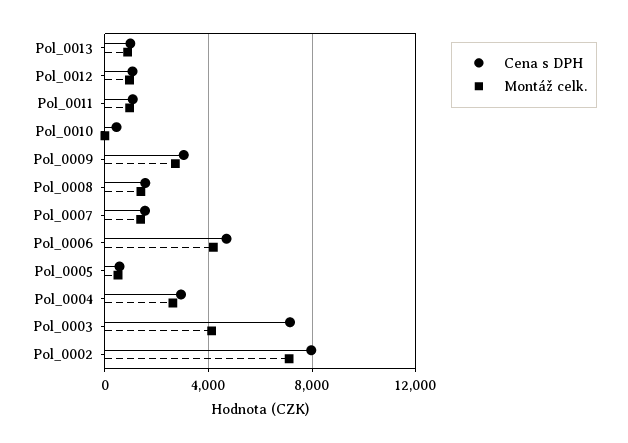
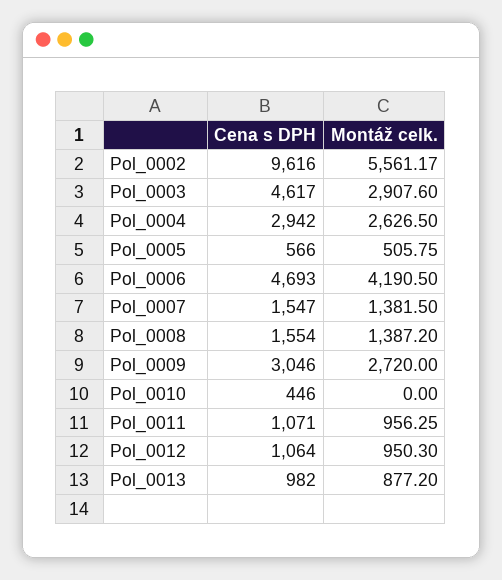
Cena s DPH, Pol_0003: 7000 -> 4617
Montáž celk., Pol_0003: 4000 -> 2907.6
Cena s DPH, Pol_0002: 8000 -> 9616
Montáž celk., Pol_0002: 7000 -> 5561.17

